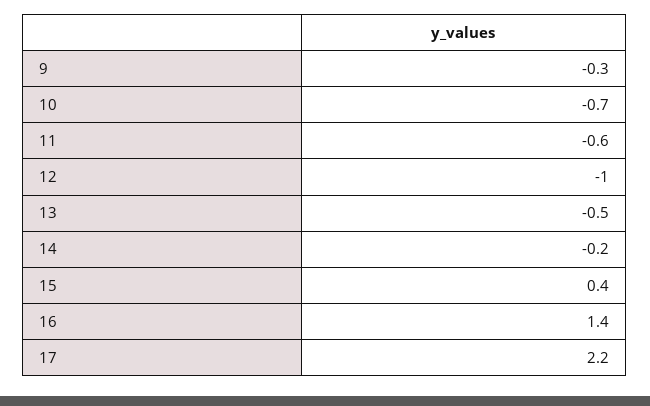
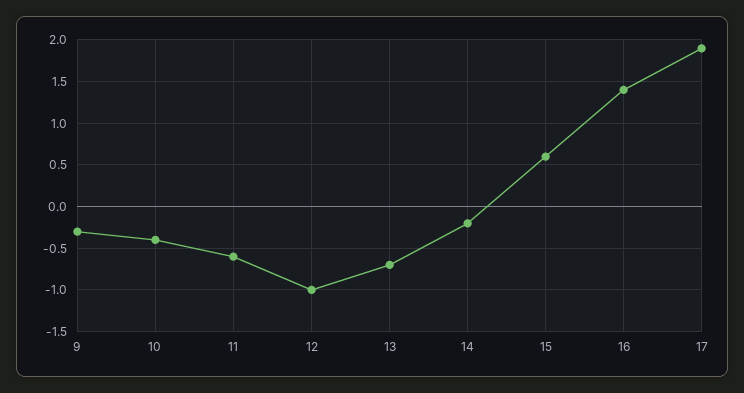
10: -0.7 -> -0.4
13: -0.5 -> -0.7
15: 0.4 -> 0.6
17: 2.2 -> 1.9

